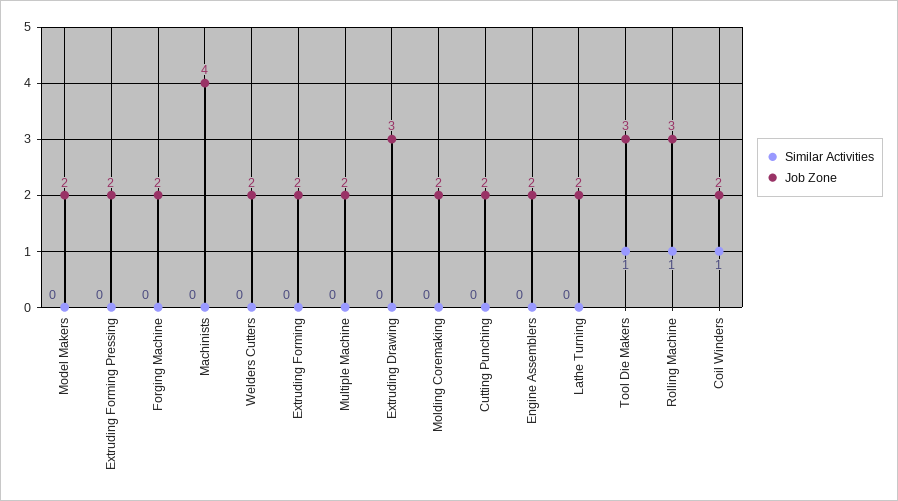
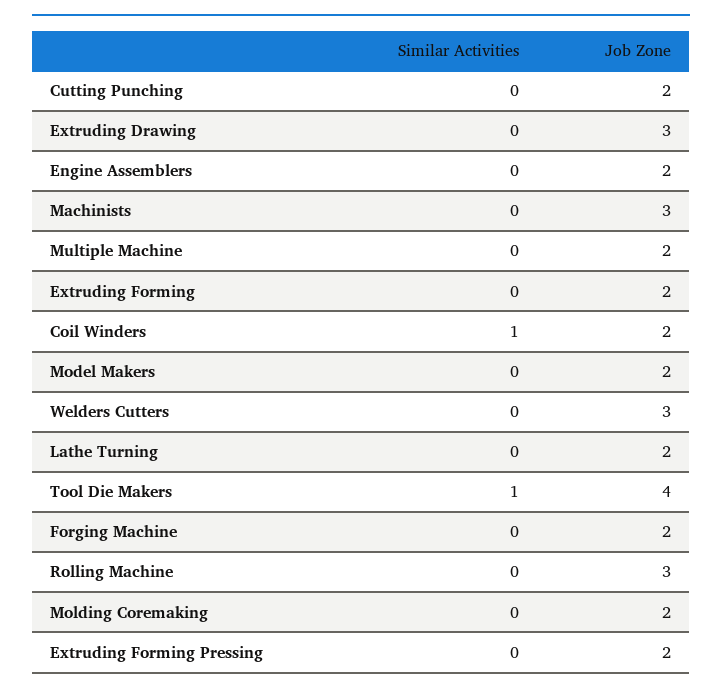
Job Zone, Machinists: 4 -> 3
Job Zone, Welders Cutters: 2 -> 3
Job Zone, Tool Die Makers: 3 -> 4
Similar Activities, Rolling Machine: 1 -> 0

